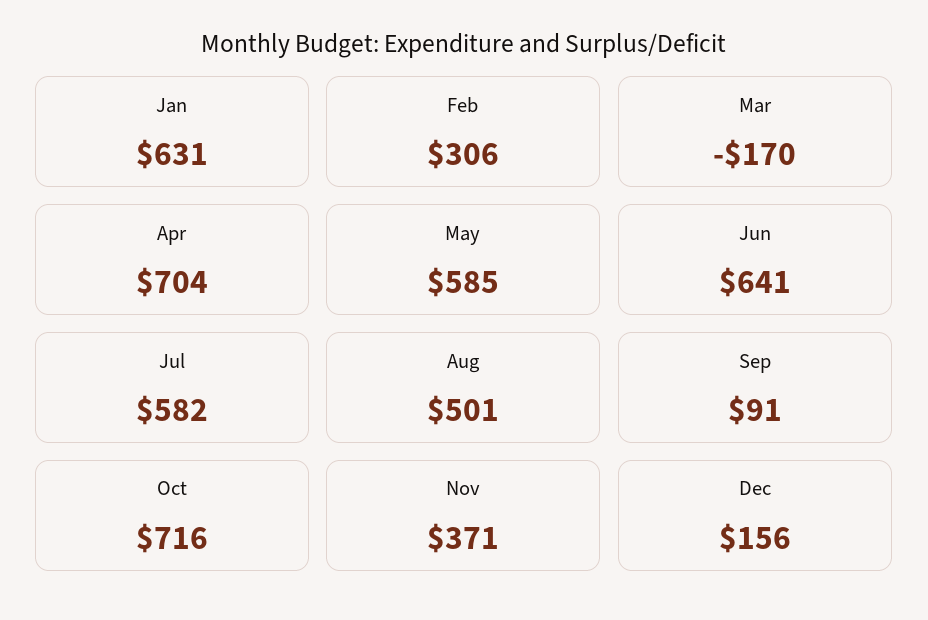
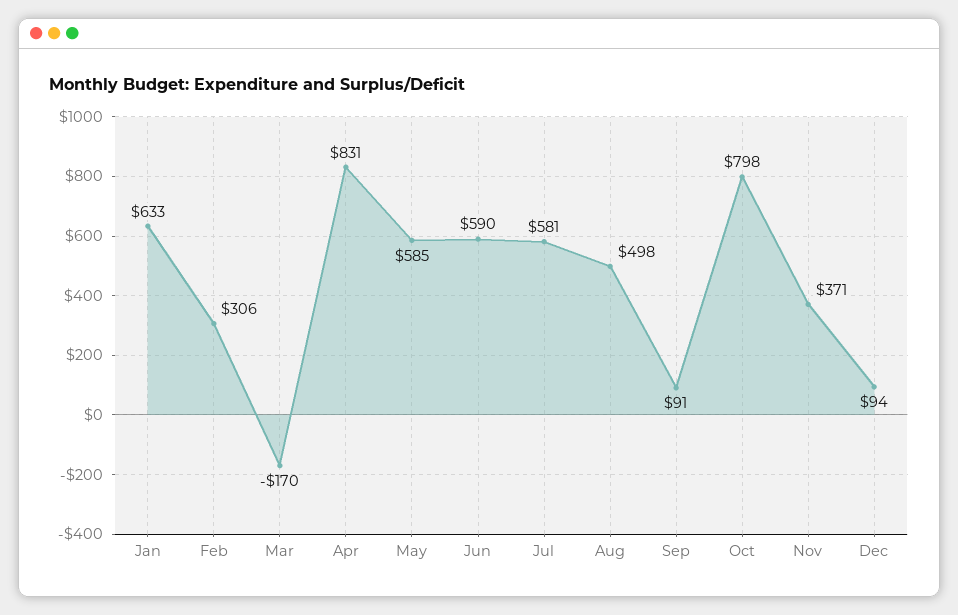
Jan: 631 -> 633
Apr: 704 -> 831
Jun: 641 -> 590
Jul: 582 -> 581
Aug: 501 -> 498
Oct: 716 -> 798
Dec: 156 -> 94

